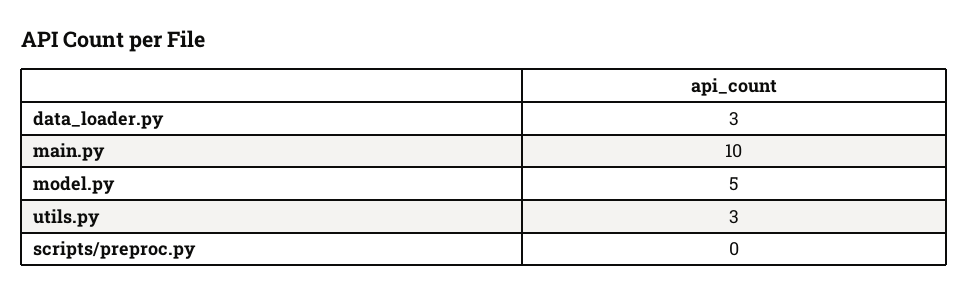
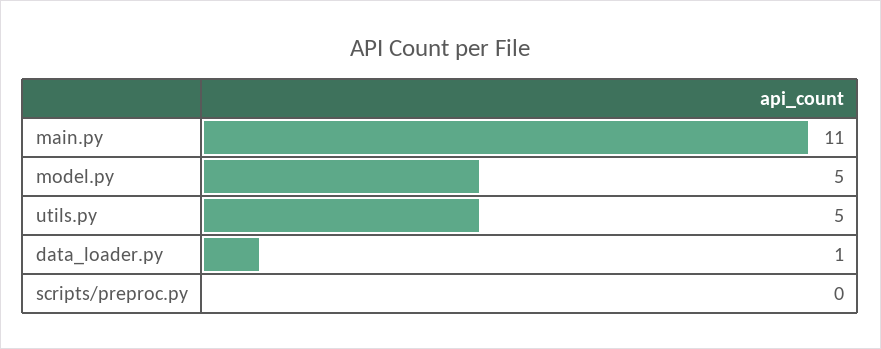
data_loader.py: 3 -> 1
main.py: 10 -> 11
utils.py: 3 -> 5

